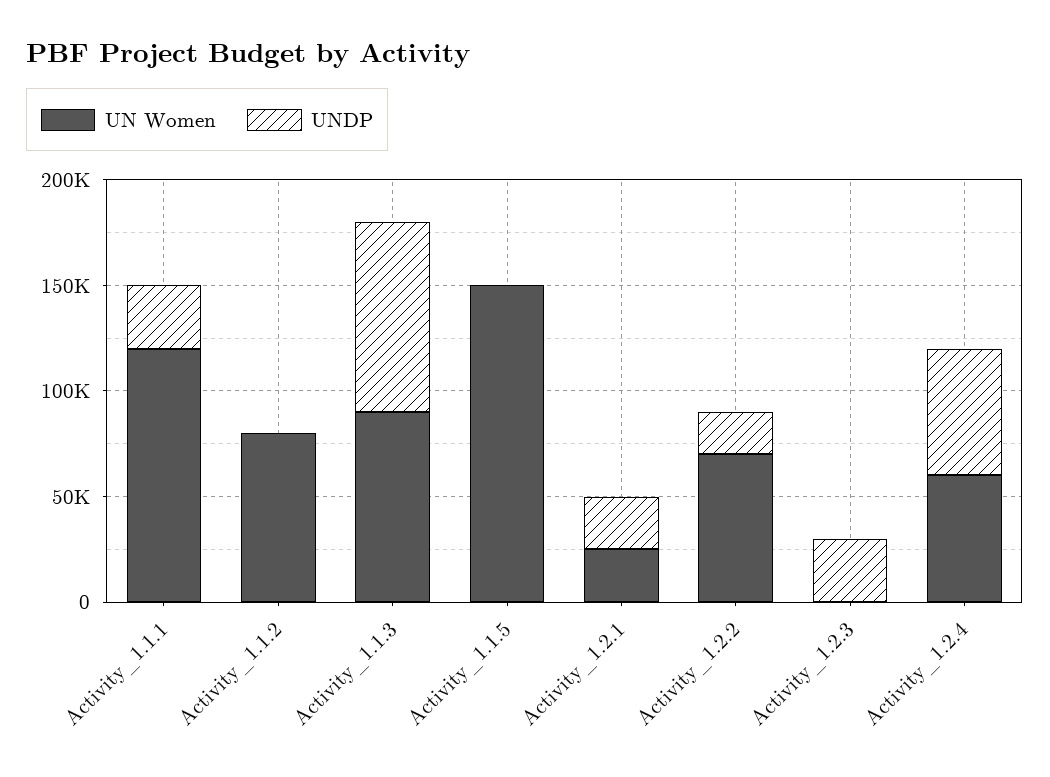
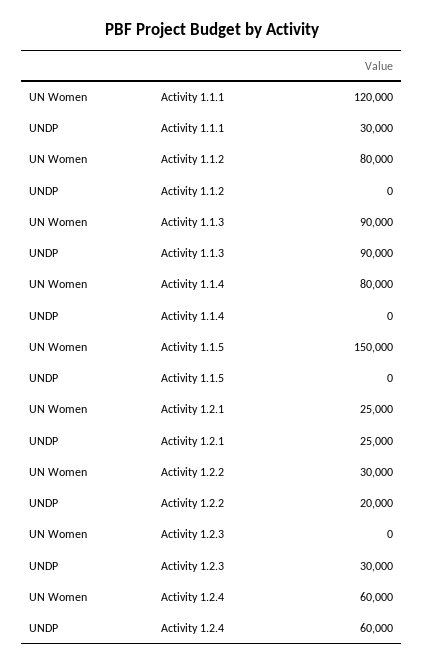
UN Women, Activity_1.2.2: 70000 -> 30000
UN Women, Activity 1.1.4: none -> 80000
UNDP, Activity 1.1.4: none -> 0

